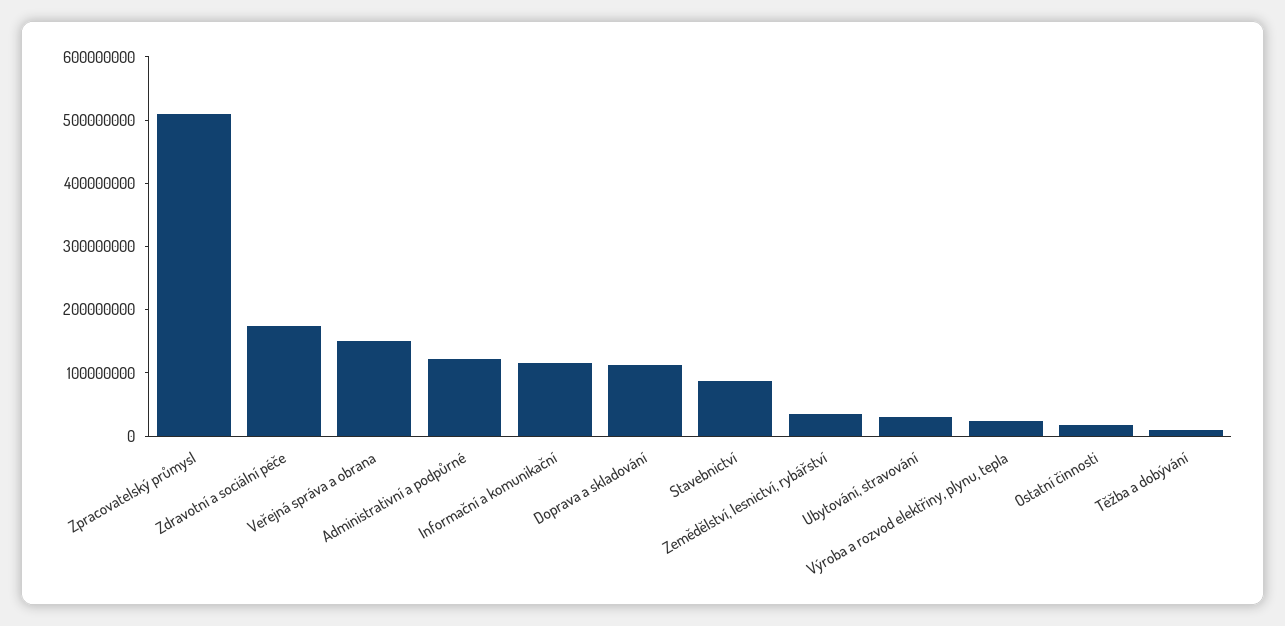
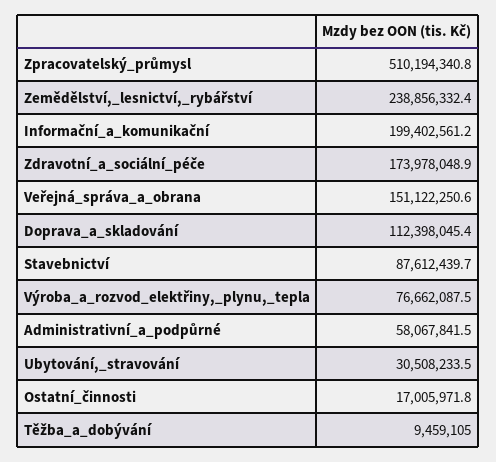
Administrativní a podpůrné: 120000000 -> 58067841.5
Informační a komunikační: 120000000 -> 199402561.2
Zemědělství, lesnictví, rybářství: 40000000 -> 238856332.4
Výroba a rozvod elektřiny, plynu, tepla: 20000000 -> 76662087.5

